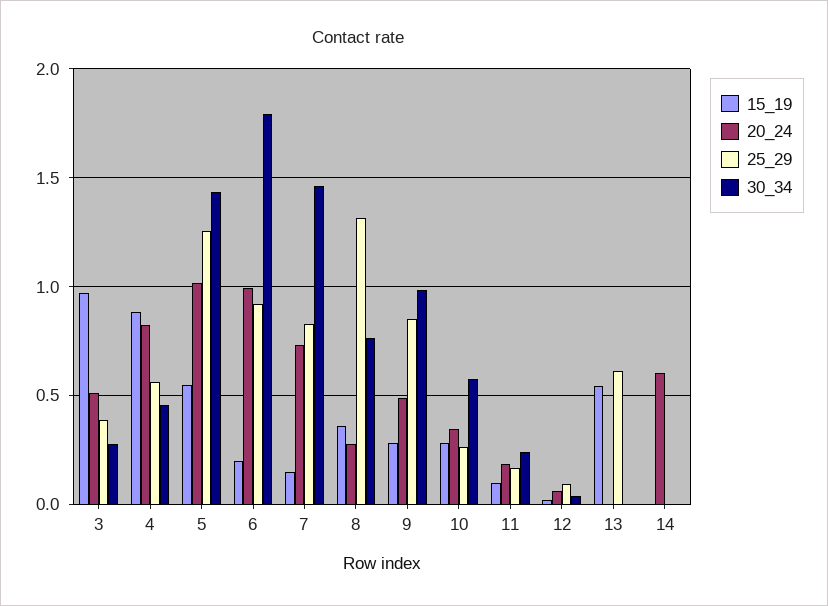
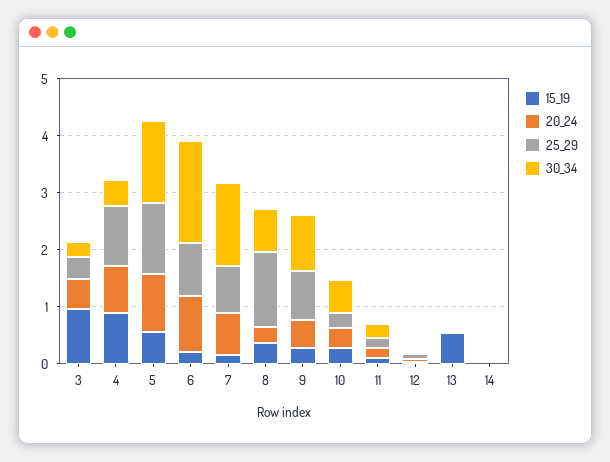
25_29, 4: 0.55 -> 1
25_29, 13: 0.6 -> 0
20_24, 14: 0.6 -> 0

